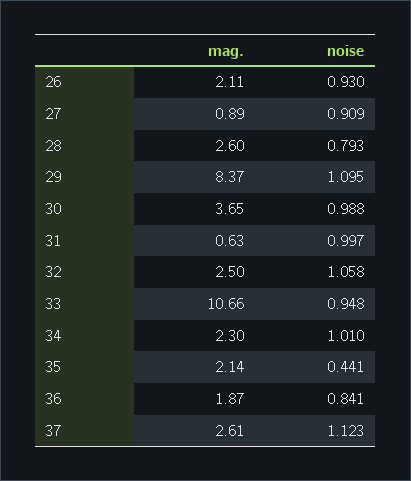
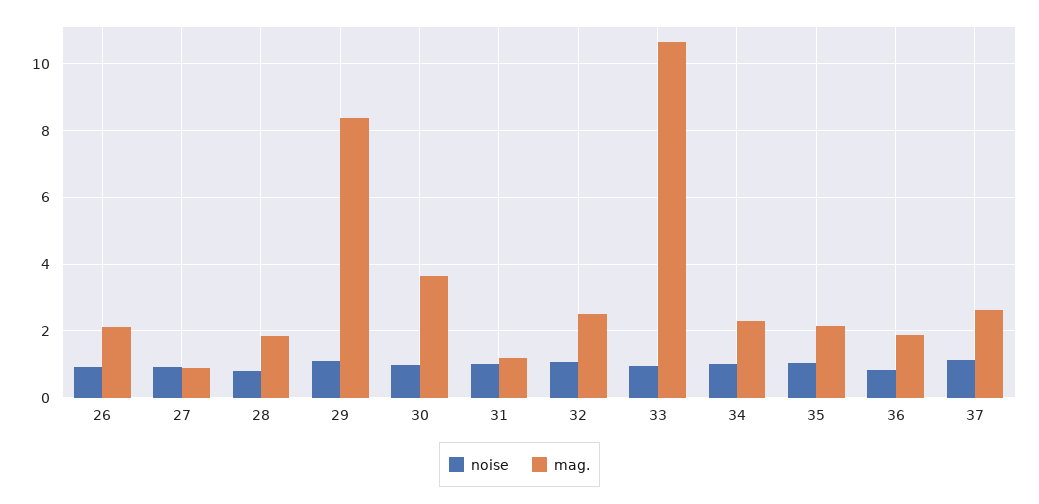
mag., 28: 2.6 -> 1.8
mag., 31: 0.63 -> 1.2
noise, 35: 0.441 -> 1

